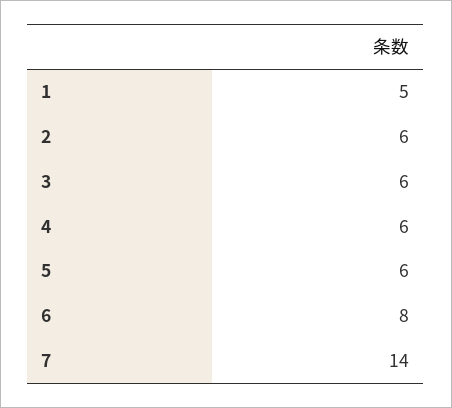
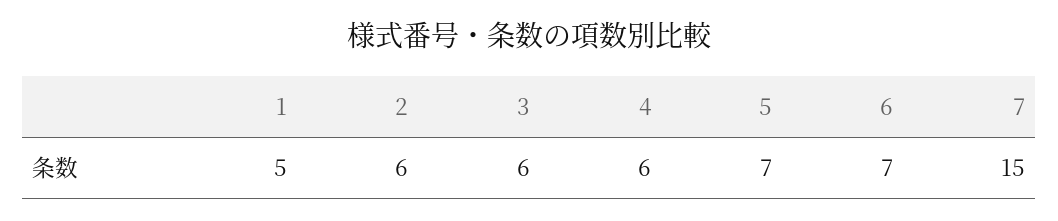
5: 6 -> 7
6: 8 -> 7
7: 14 -> 15

